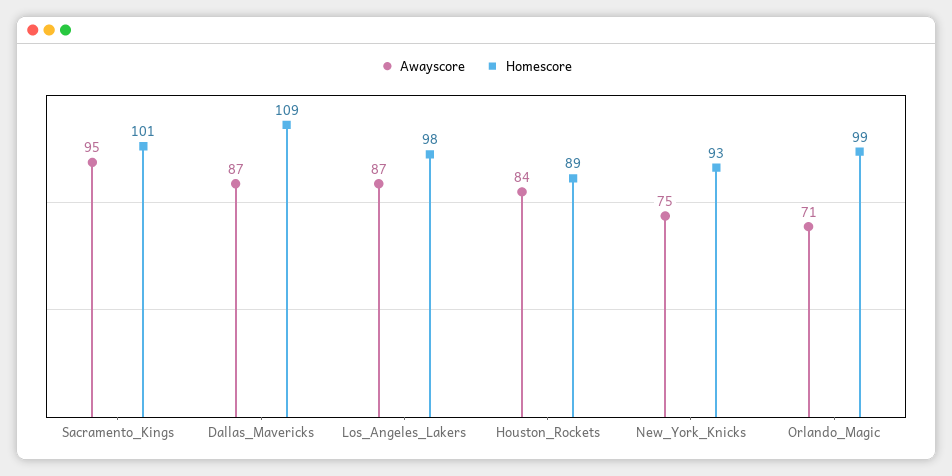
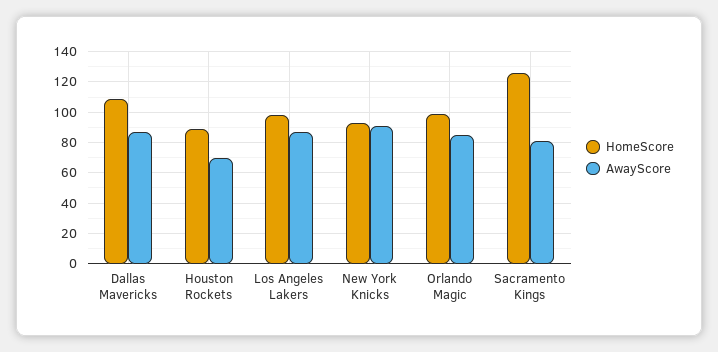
Awayscore, Sacramento_Kings: 95 -> 80
Homescore, Sacramento_Kings: 101 -> 125
Awayscore, Houston_Rockets: 84 -> 70
Awayscore, New_York_Knicks: 75 -> 90
Awayscore, Orlando_Magic: 71 -> 85

